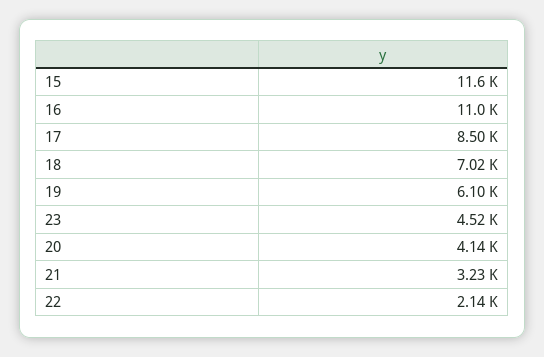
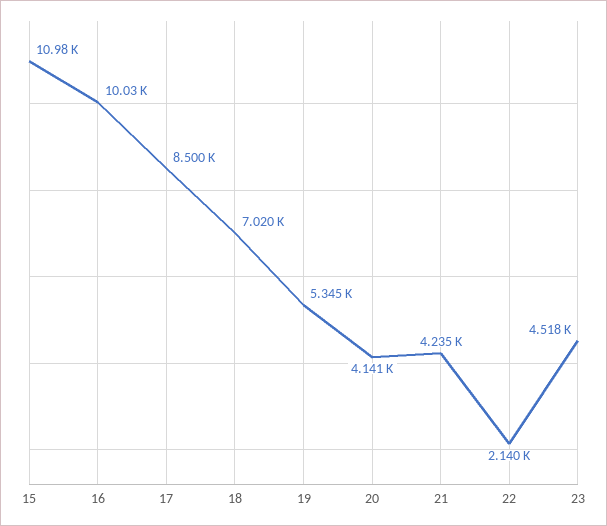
15: 11600 -> 10980
16: 11000 -> 10030
19: 6100 -> 5345
21: 3230 -> 4235

